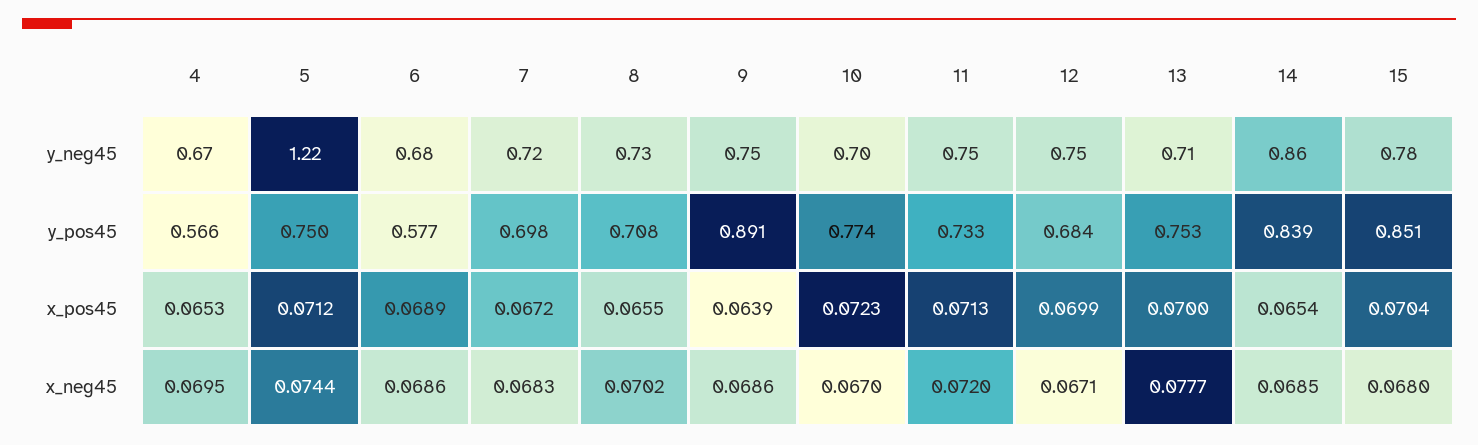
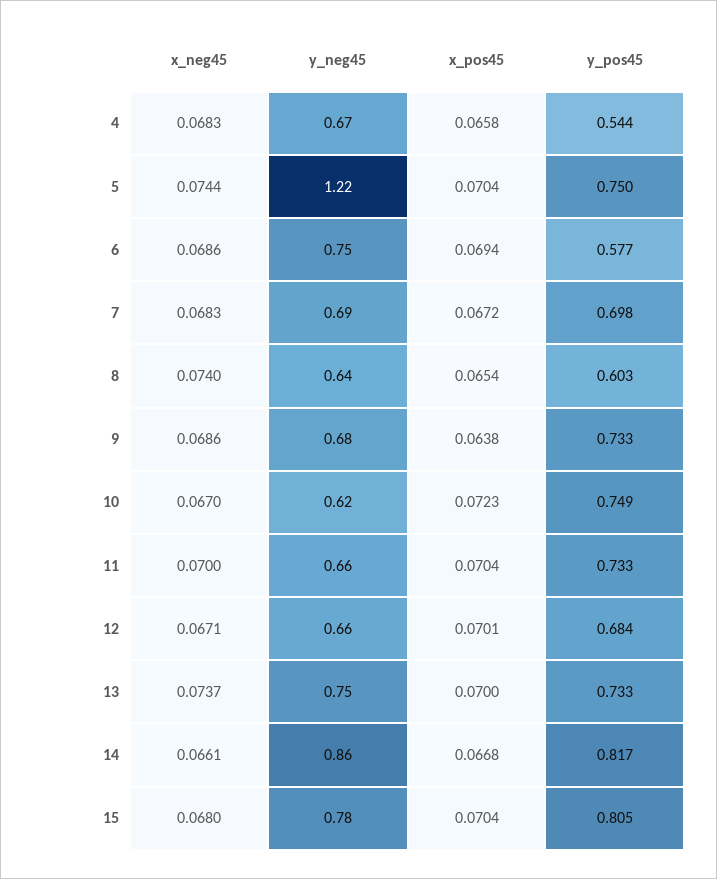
6, y_neg45: 0.68 -> 0.75
7, y_neg45: 0.72 -> 0.69
8, y_neg45: 0.73 -> 0.64
9, y_neg45: 0.75 -> 0.68
10, y_neg45: 0.7 -> 0.62
11, y_neg45: 0.75 -> 0.66
12, y_neg45: 0.75 -> 0.66
13, y_neg45: 0.71 -> 0.75
4, y_pos45: 0.566 -> 0.544
8, y_pos45: 0.708 -> 0.603
9, y_pos45: 0.891 -> 0.733
10, y_pos45: 0.774 -> 0.749
13, y_pos45: 0.753 -> 0.733
14, y_pos45: 0.839 -> 0.817
15, y_pos45: 0.851 -> 0.805
4, x_pos45: 0.0653 -> 0.0658
5, x_pos45: 0.0712 -> 0.0704
6, x_pos45: 0.0689 -> 0.0694
8, x_pos45: 0.0655 -> 0.0654
9, x_pos45: 0.0639 -> 0.0638
11, x_pos45: 0.0713 -> 0.0704
12, x_pos45: 0.0699 -> 0.0701
14, x_pos45: 0.0654 -> 0.0668
4, x_neg45: 0.0695 -> 0.0683
8, x_neg45: 0.0702 -> 0.074
11, x_neg45: 0.072 -> 0.07
13, x_neg45: 0.0777 -> 0.0737
14, x_neg45: 0.0685 -> 0.0661

